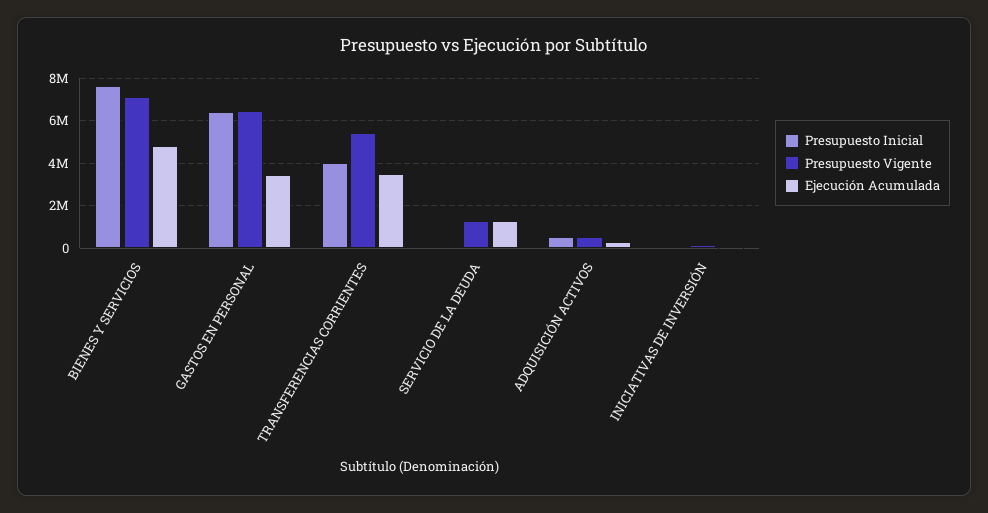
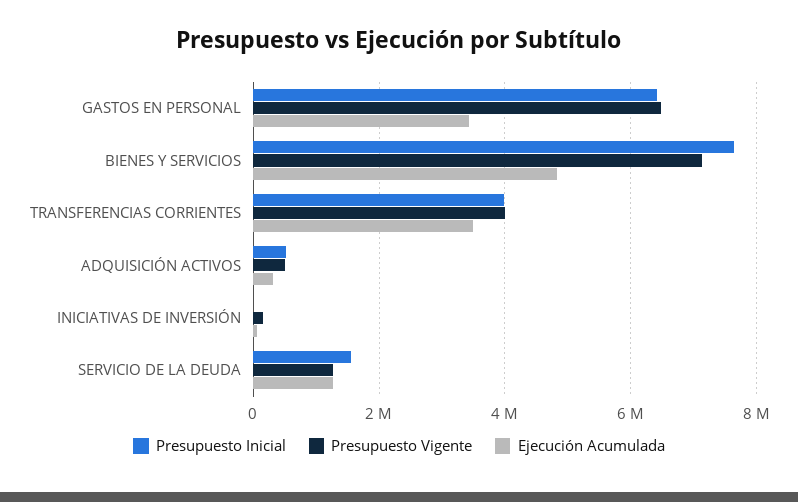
Presupuesto Vigente, TRANSFERENCIAS CORRIENTES: 5500000 -> 4000000
Presupuesto Inicial, SERVICIO DE LA DEUDA: 0 -> 1600000

